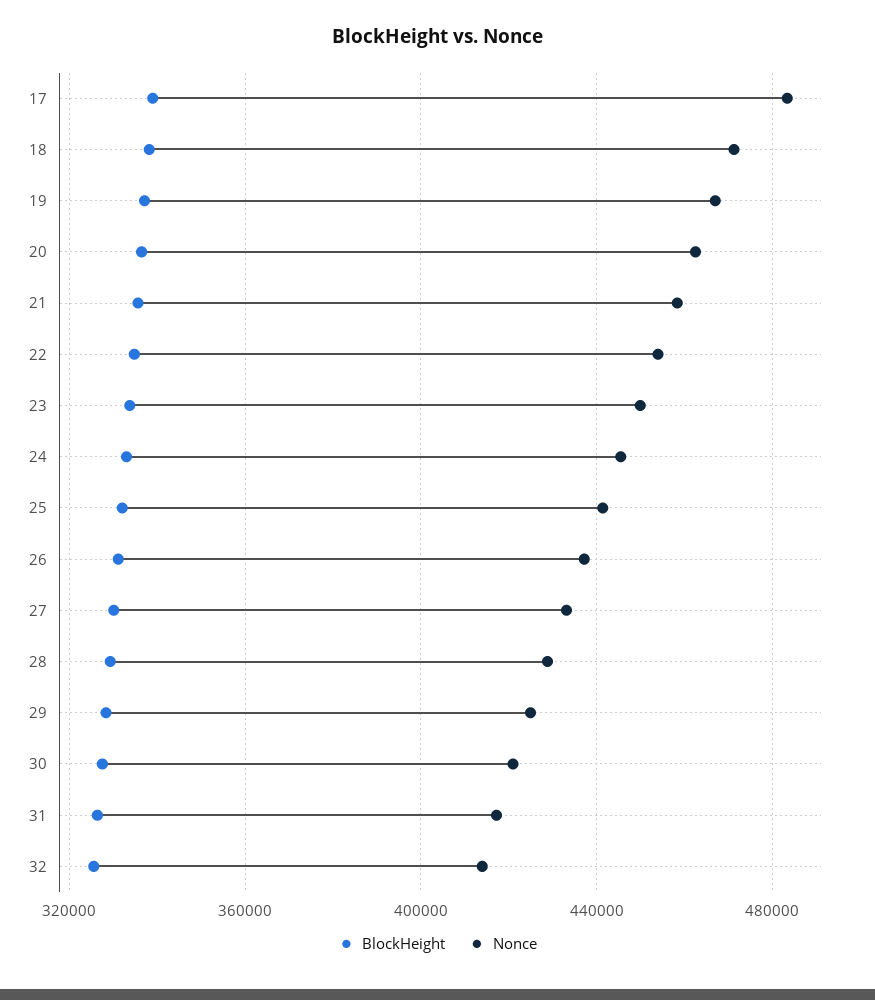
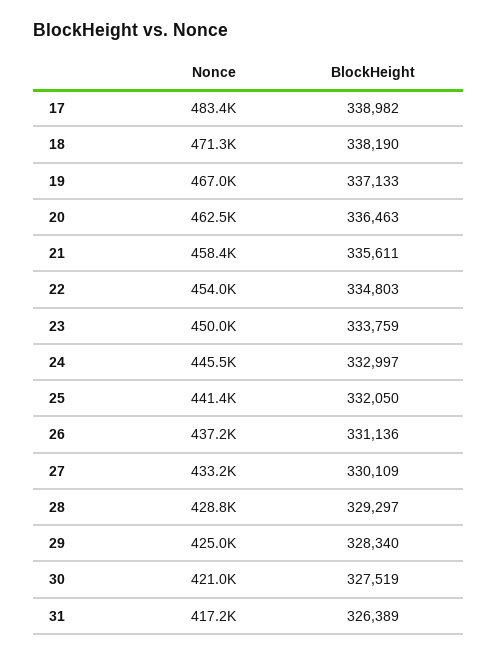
BlockHeight, 32: 325000 -> none
Nonce, 32: 415000 -> none

